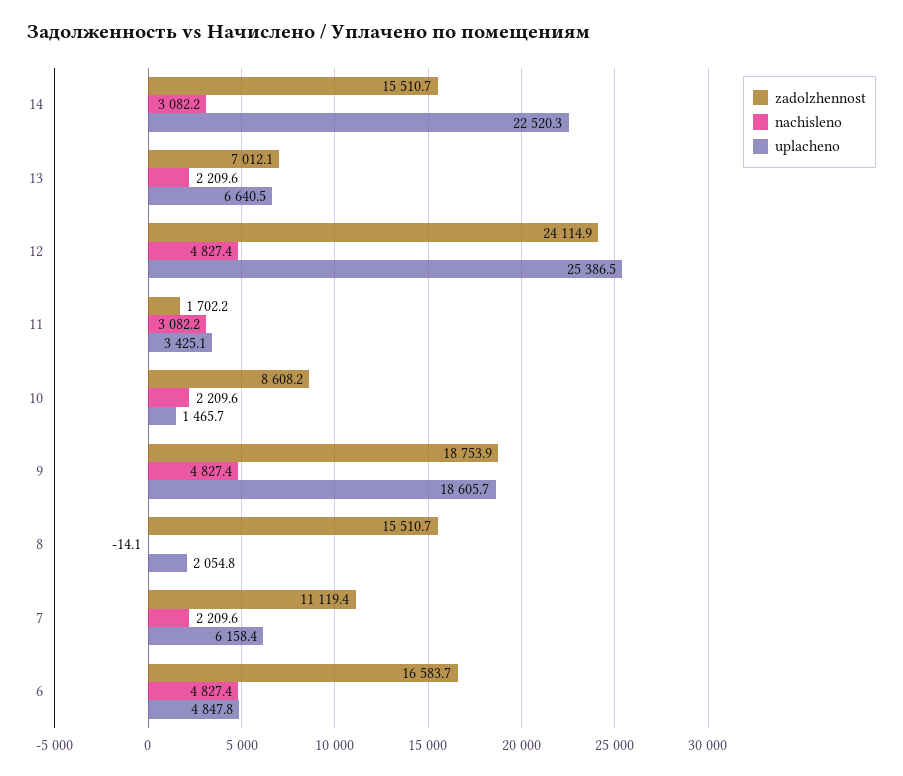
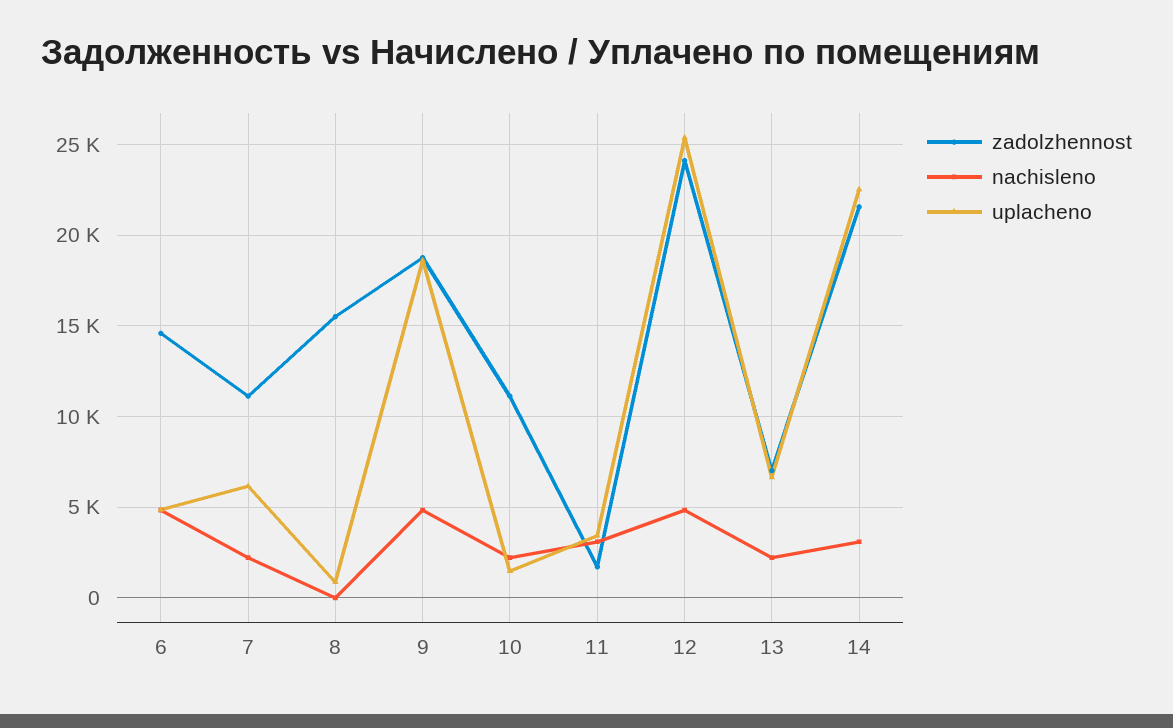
zadolzhennost, 14: 15510.7 -> 21500
zadolzhennost, 10: 8608.2 -> 11000
uplacheno, 8: 2054.8 -> 1000
zadolzhennost, 6: 16583.7 -> 14500

